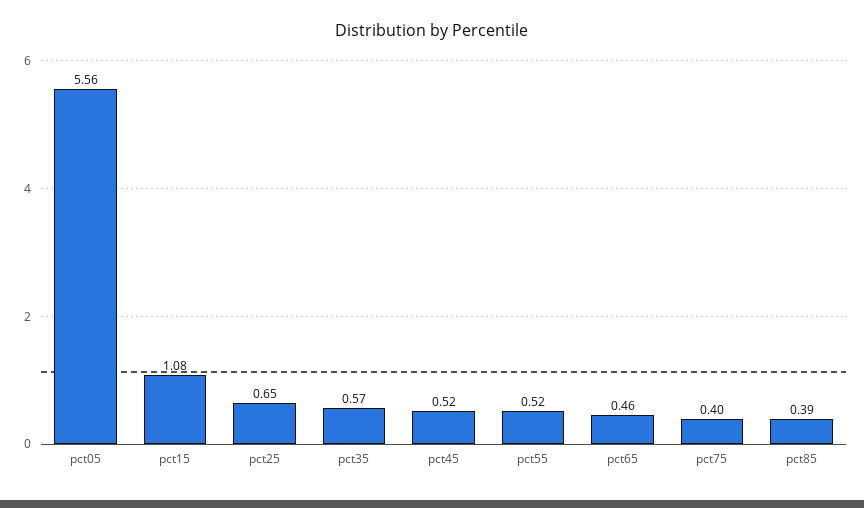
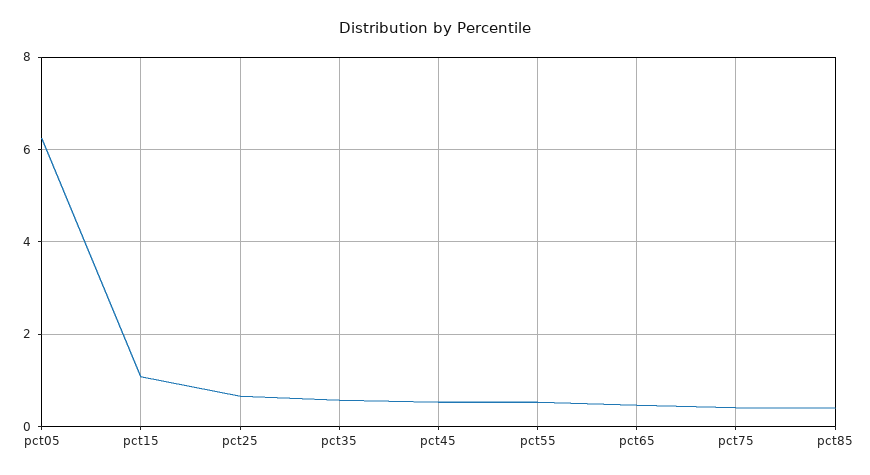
pct05: 5.56 -> 6.2

